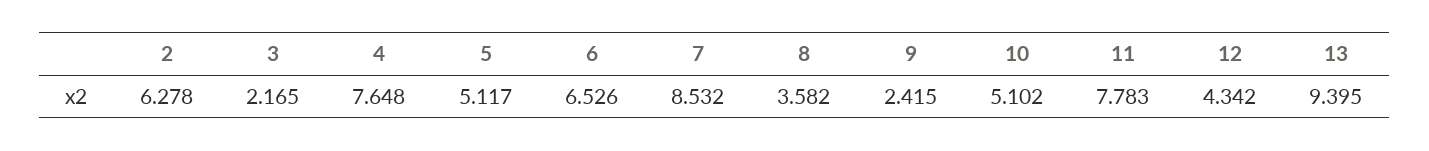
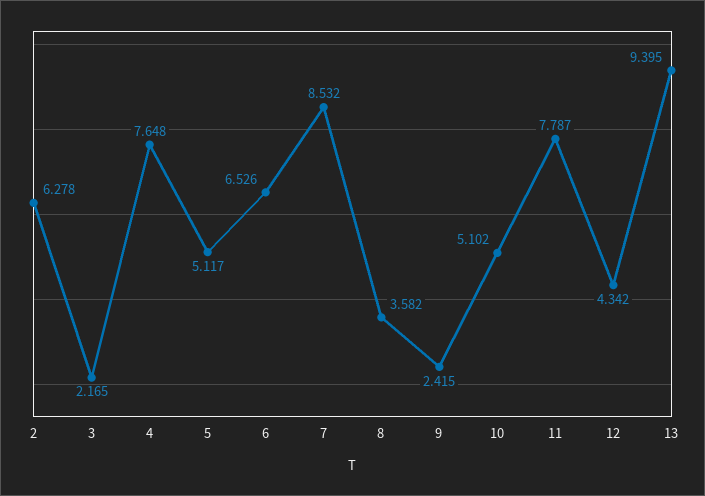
11: 7.783 -> 7.787

